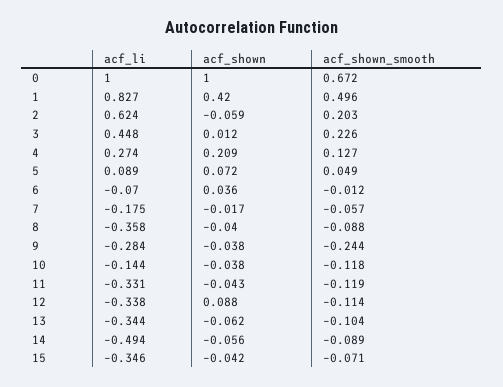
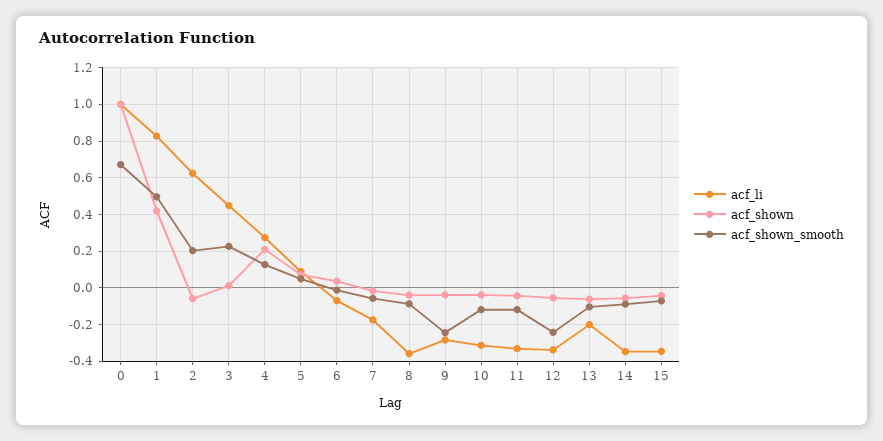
acf_li, 10: -0.144 -> -0.3
acf_shown, 12: 0.088 -> -0.05
acf_shown_smooth, 12: -0.114 -> -0.25
acf_li, 13: -0.344 -> -0.2
acf_li, 14: -0.494 -> -0.35

